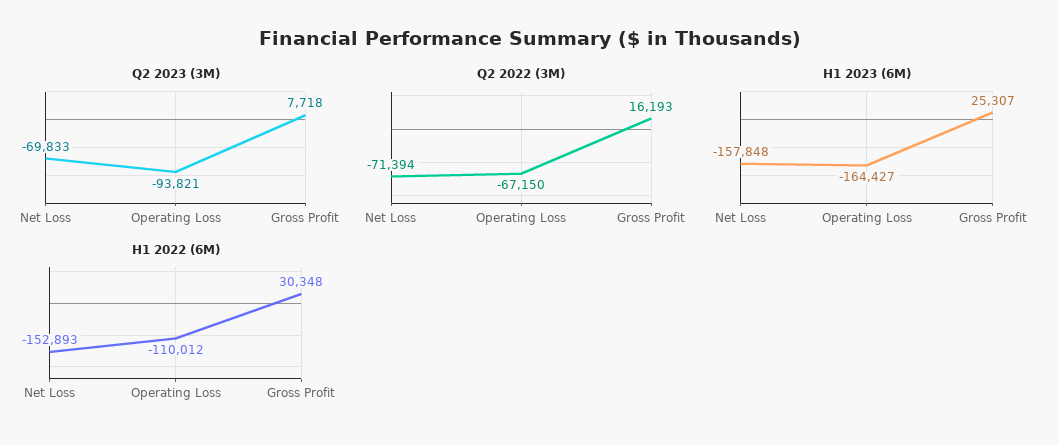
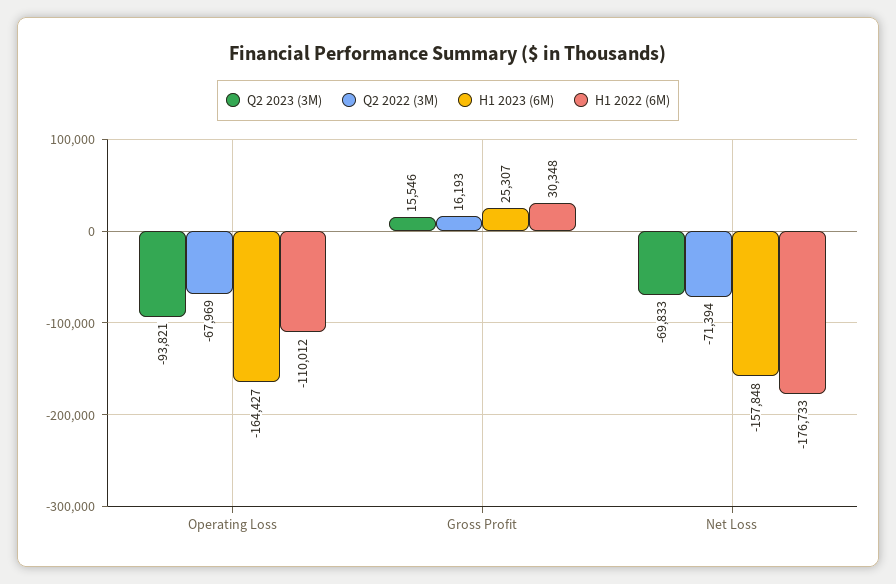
Q2 2023 (3M), Gross Profit: 7718 -> 15546
Q2 2022 (3M), Operating Loss: -67150 -> -67969
H1 2022 (6M), Net Loss: -152893 -> -176733

